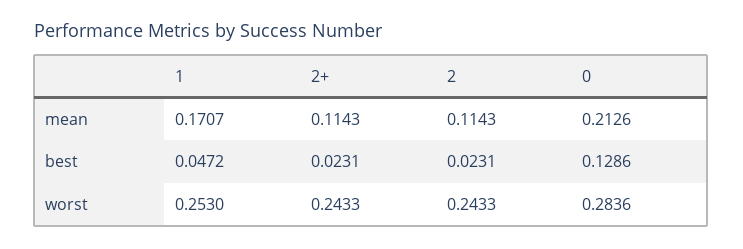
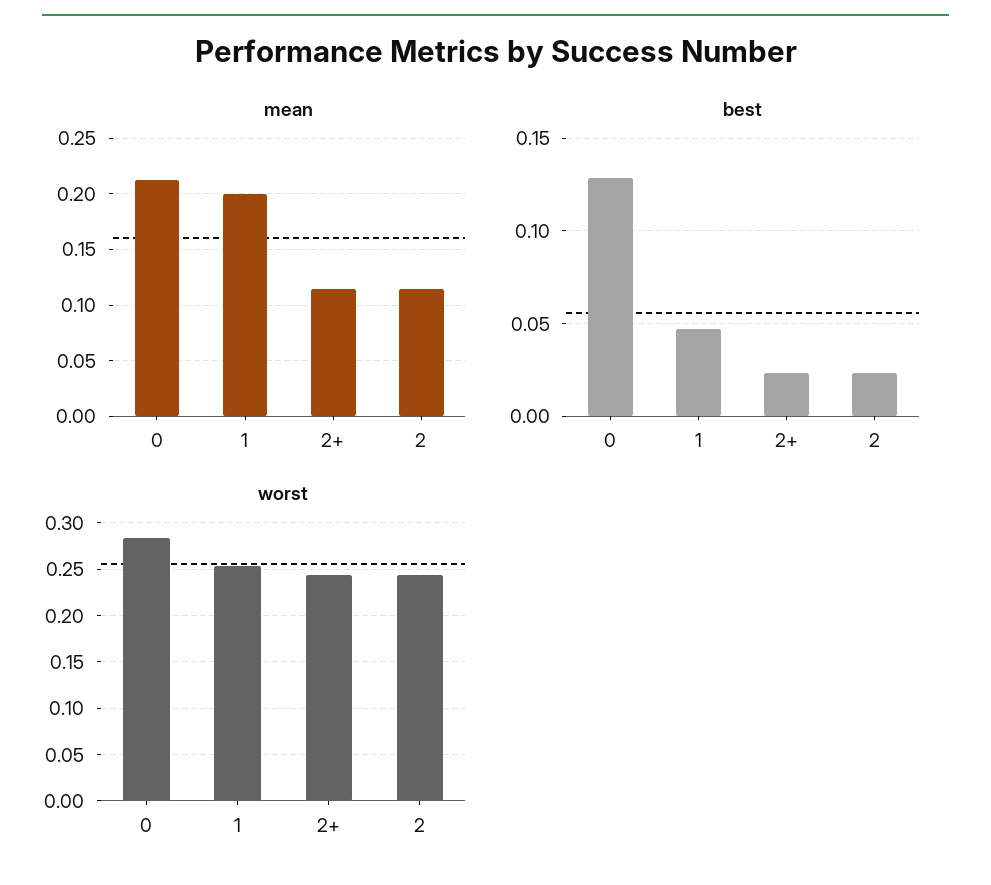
mean, 1: 0.1707 -> 0.2

